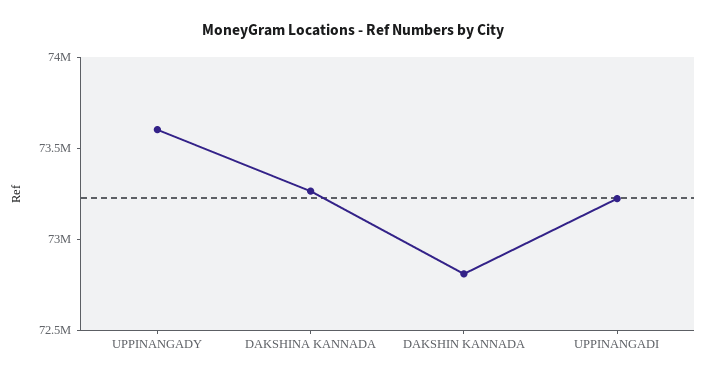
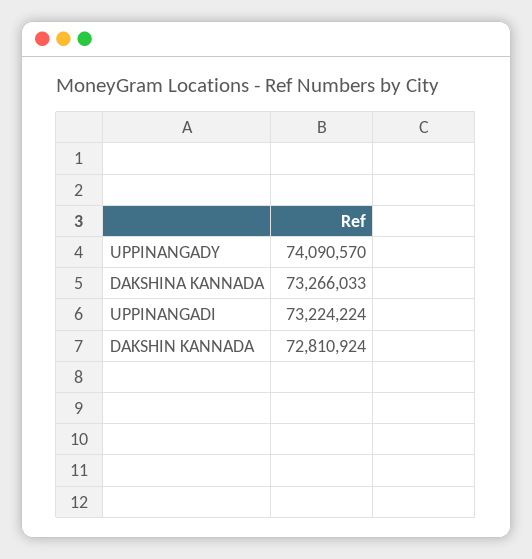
UPPINANGADY: 73600000 -> 74090570

